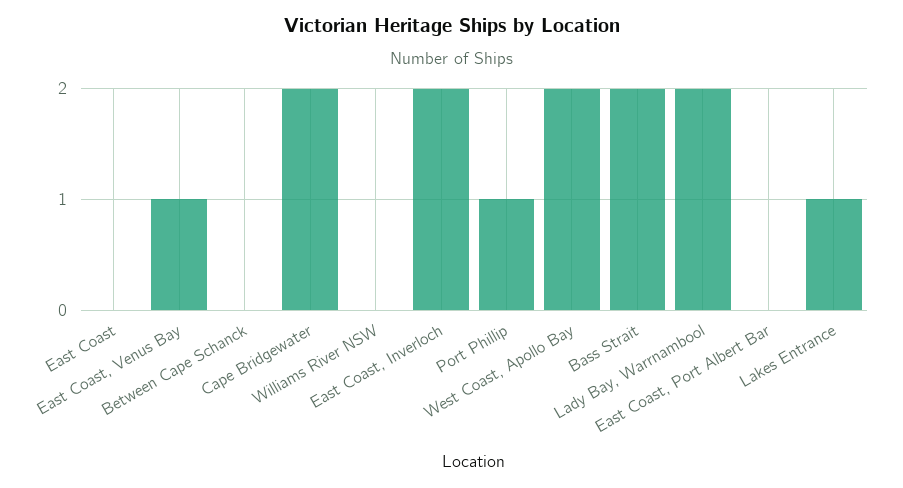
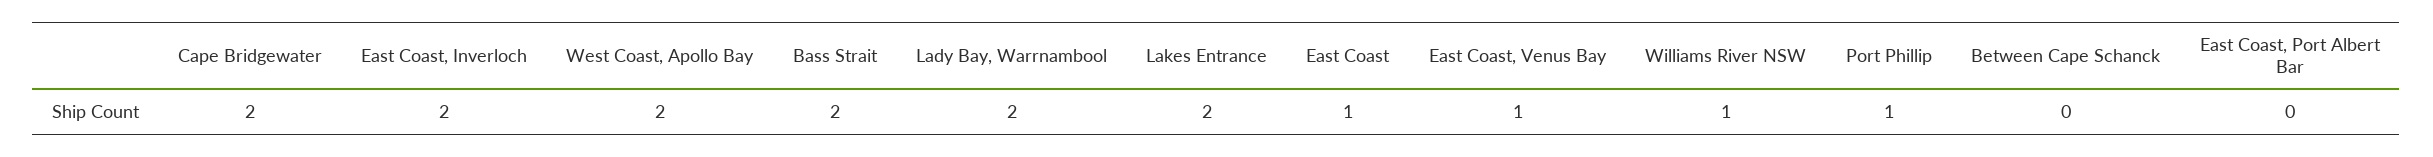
East Coast: 0 -> 1
Williams River NSW: 0 -> 1
Lakes Entrance: 1 -> 2

